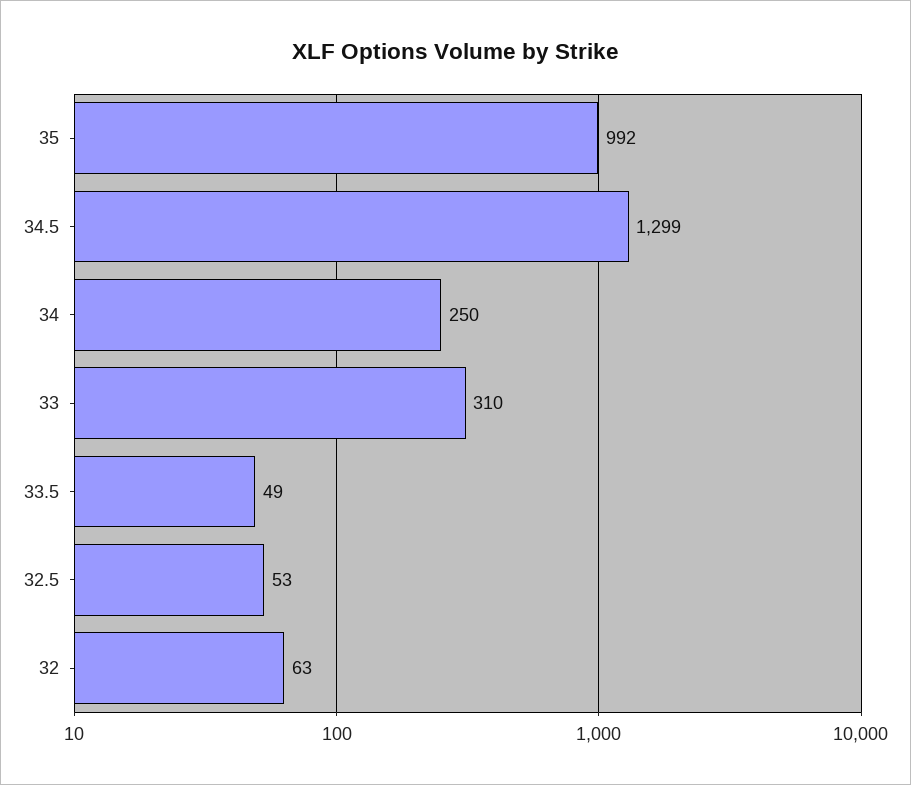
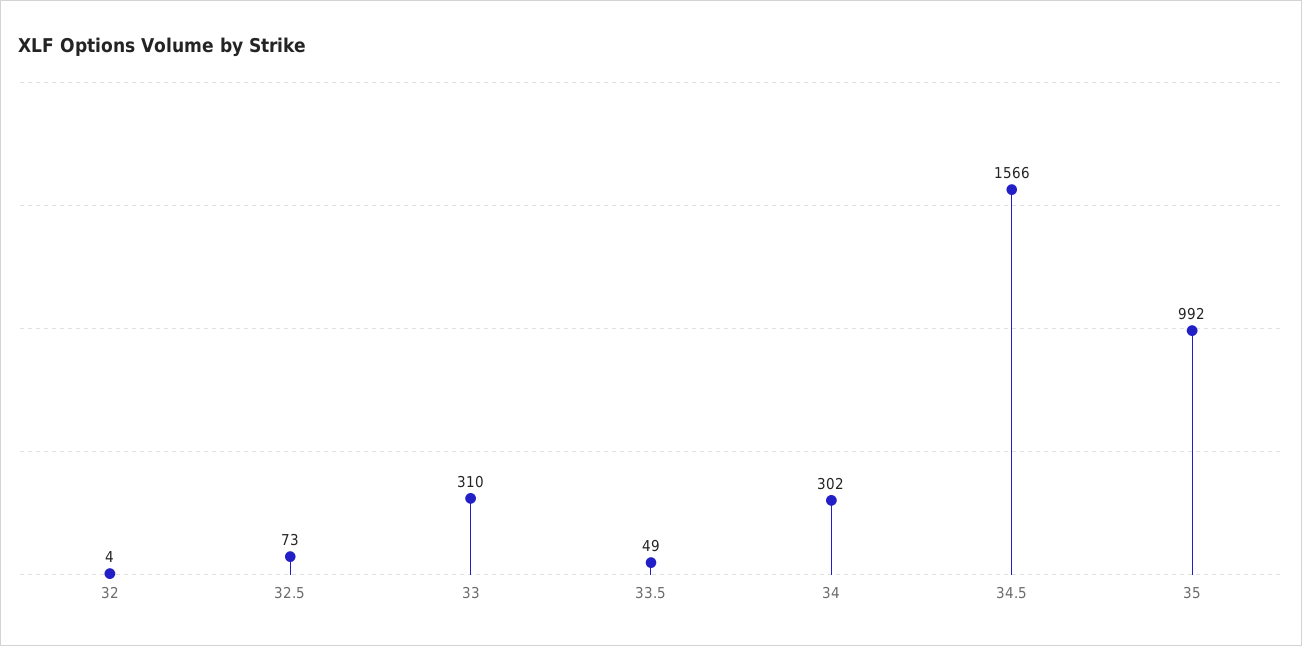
34.5: 1299 -> 1566
34: 250 -> 302
32.5: 53 -> 73
32: 63 -> 4

